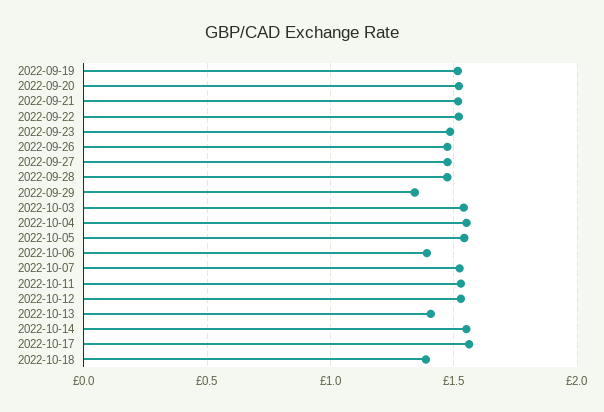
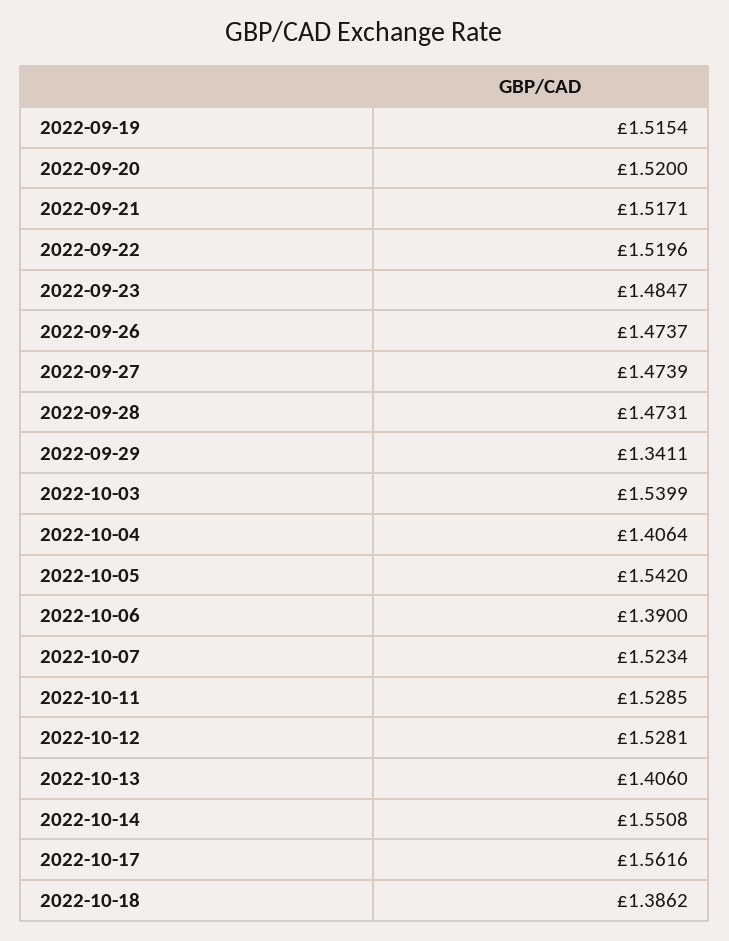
2022-10-04: 1.55 -> 1.4064

